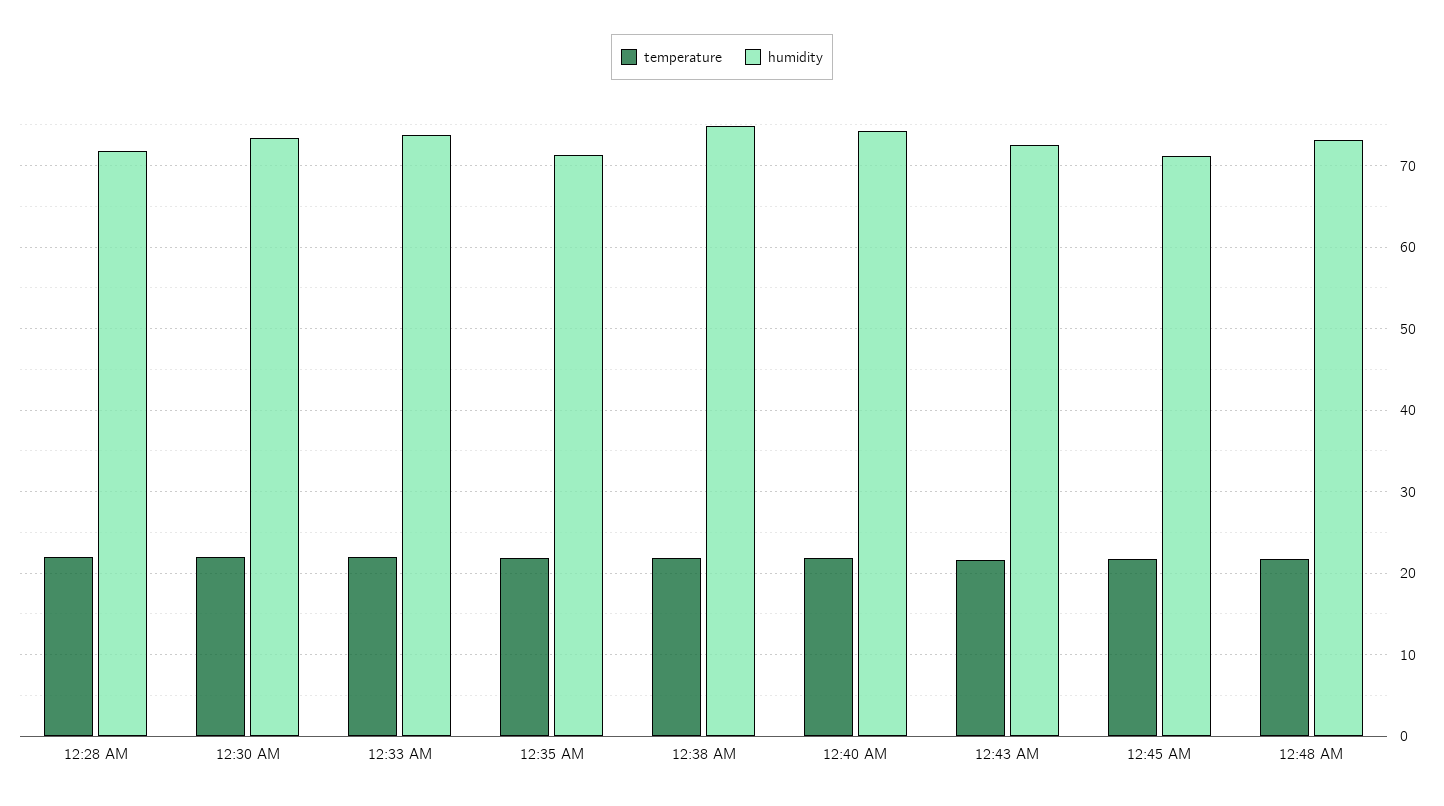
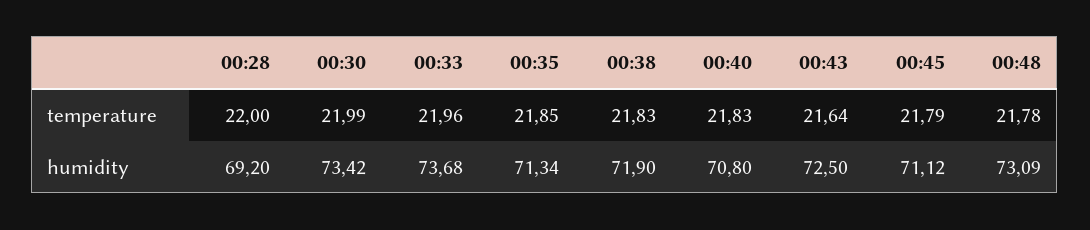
humidity, 12:28 AM: 72 -> 69.2
humidity, 12:38 AM: 75 -> 71.9
humidity, 12:40 AM: 74 -> 70.8

